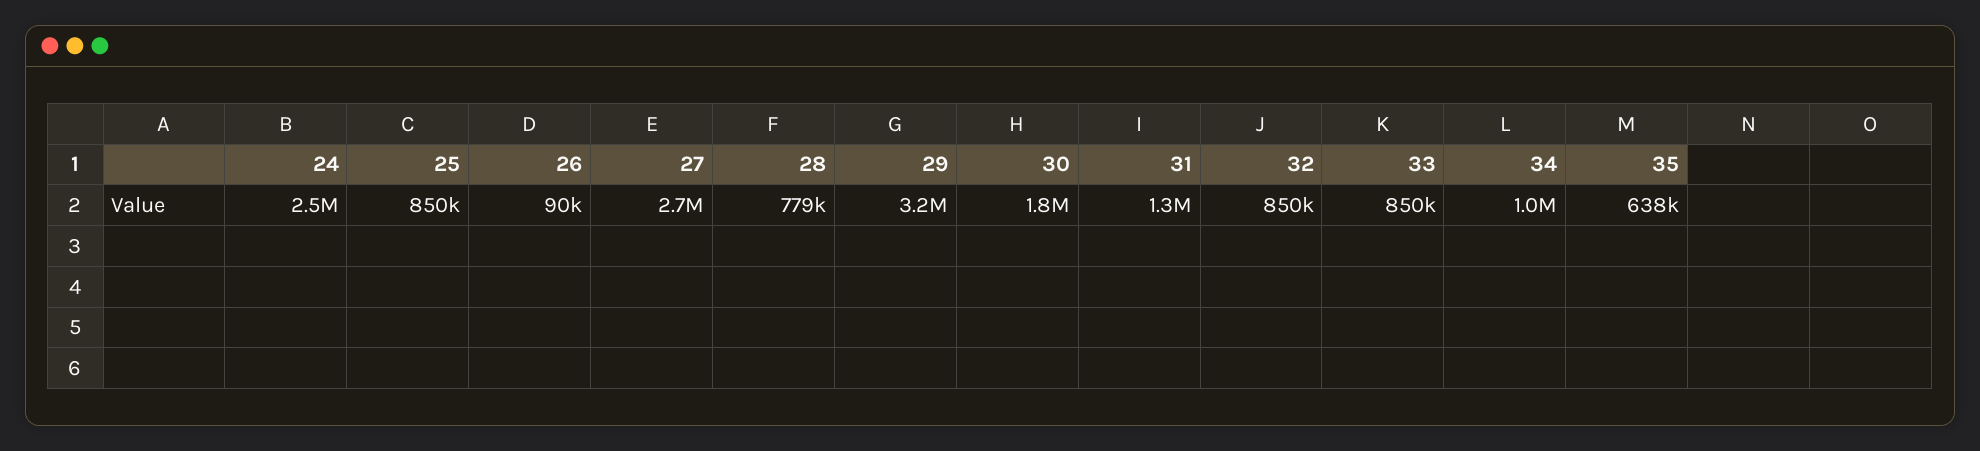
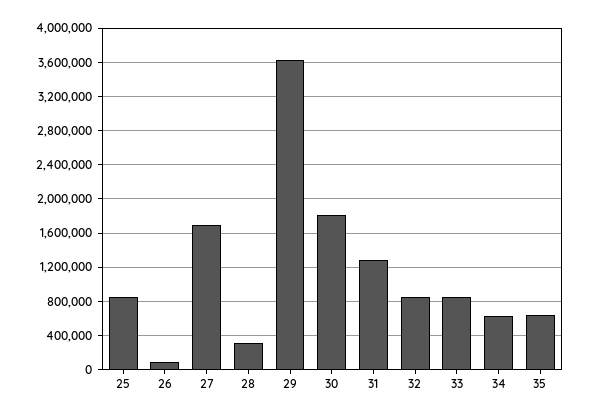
24: 2500000 -> none
27: 2700000 -> 1700000
28: 779000 -> 300000
29: 3200000 -> 3600000
34: 1000000 -> 600000

